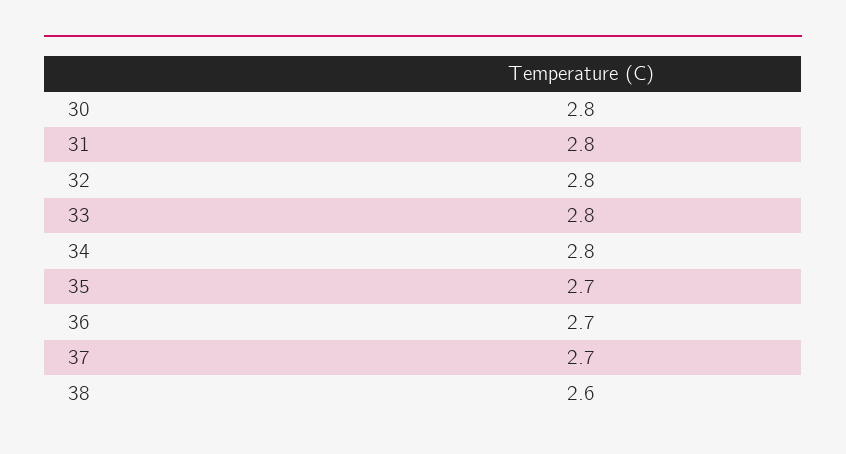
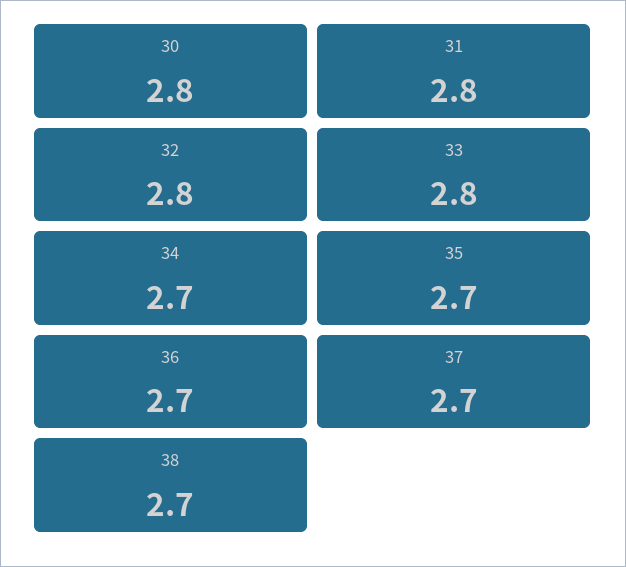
34: 2.8 -> 2.7
38: 2.6 -> 2.7

